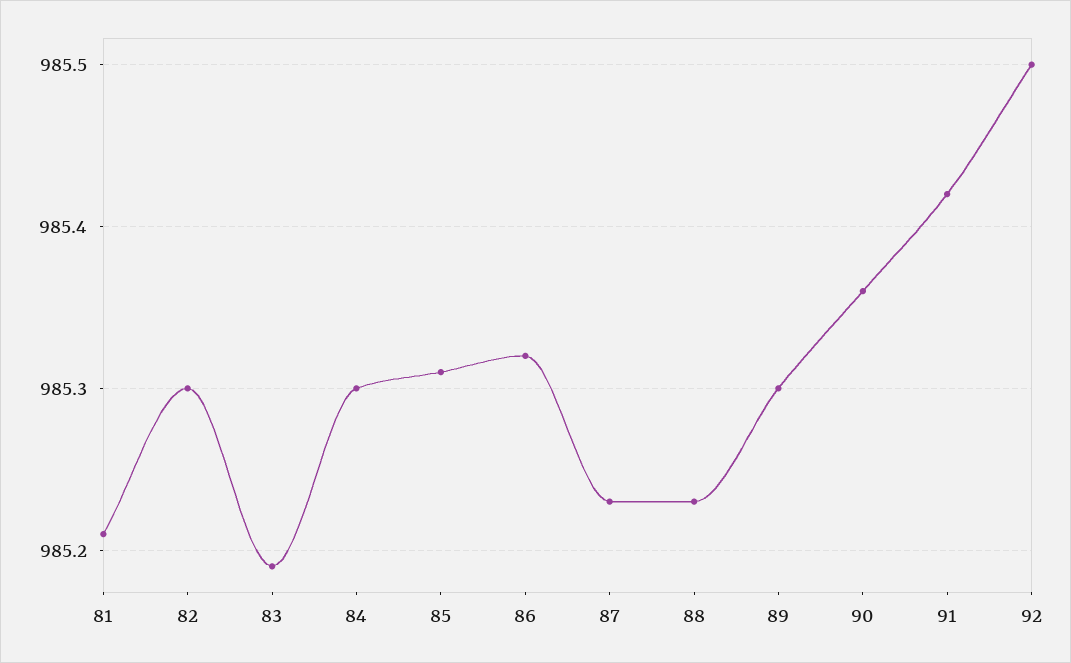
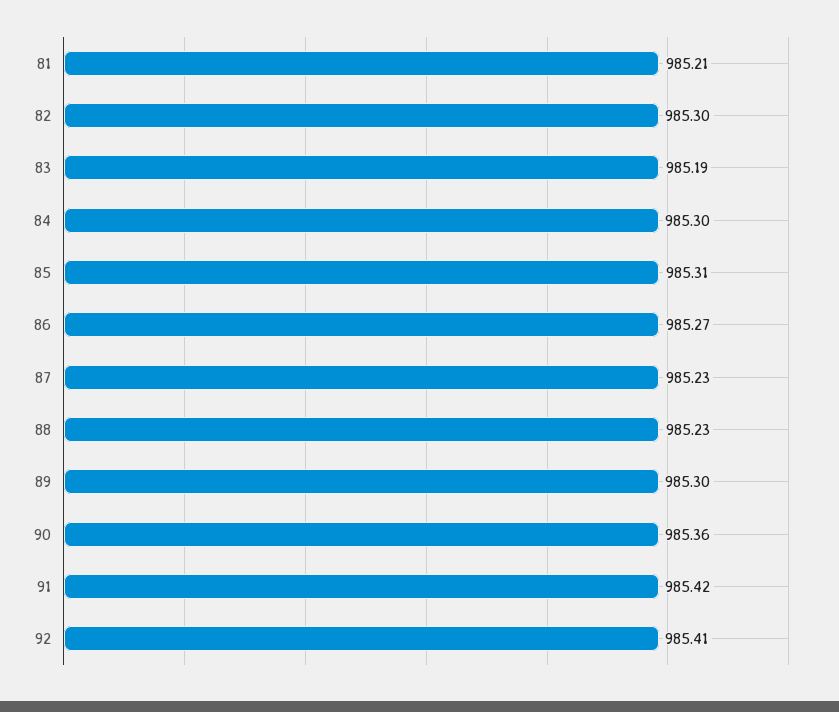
86: 985.32 -> 985.27
92: 985.5 -> 985.41

